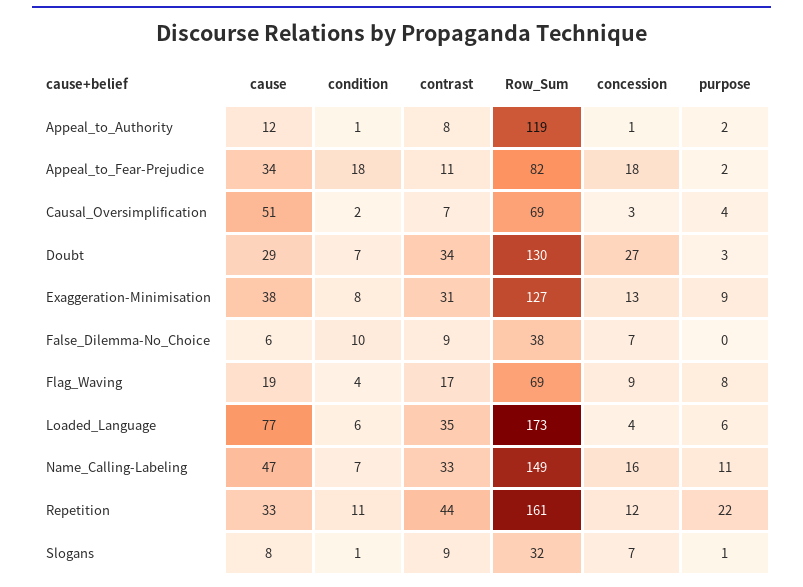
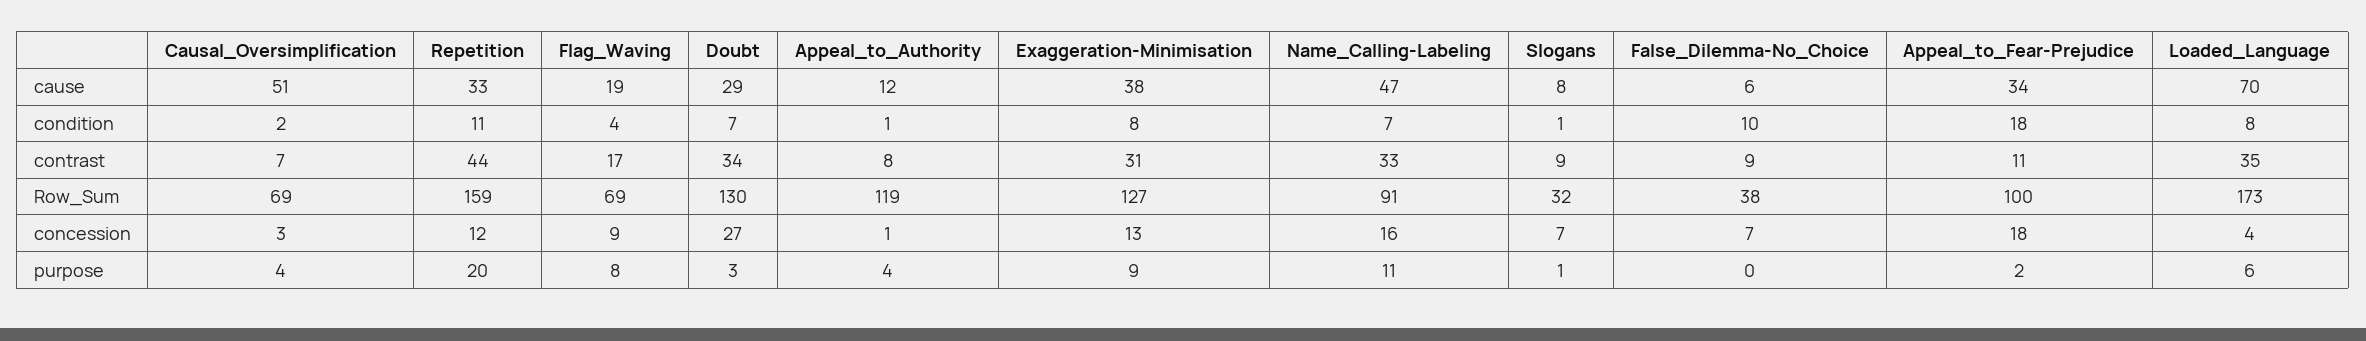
purpose, Appeal_to_Authority: 2 -> 4
Row_Sum, Appeal_to_Fear-Prejudice: 82 -> 100
cause, Loaded_Language: 77 -> 70
condition, Loaded_Language: 6 -> 8
Row_Sum, Name_Calling-Labeling: 149 -> 91
Row_Sum, Repetition: 161 -> 159
purpose, Repetition: 22 -> 20

